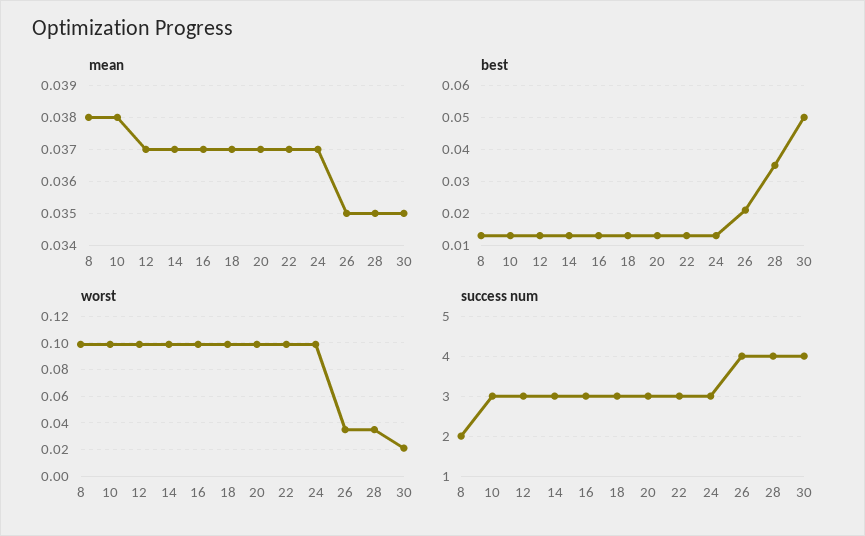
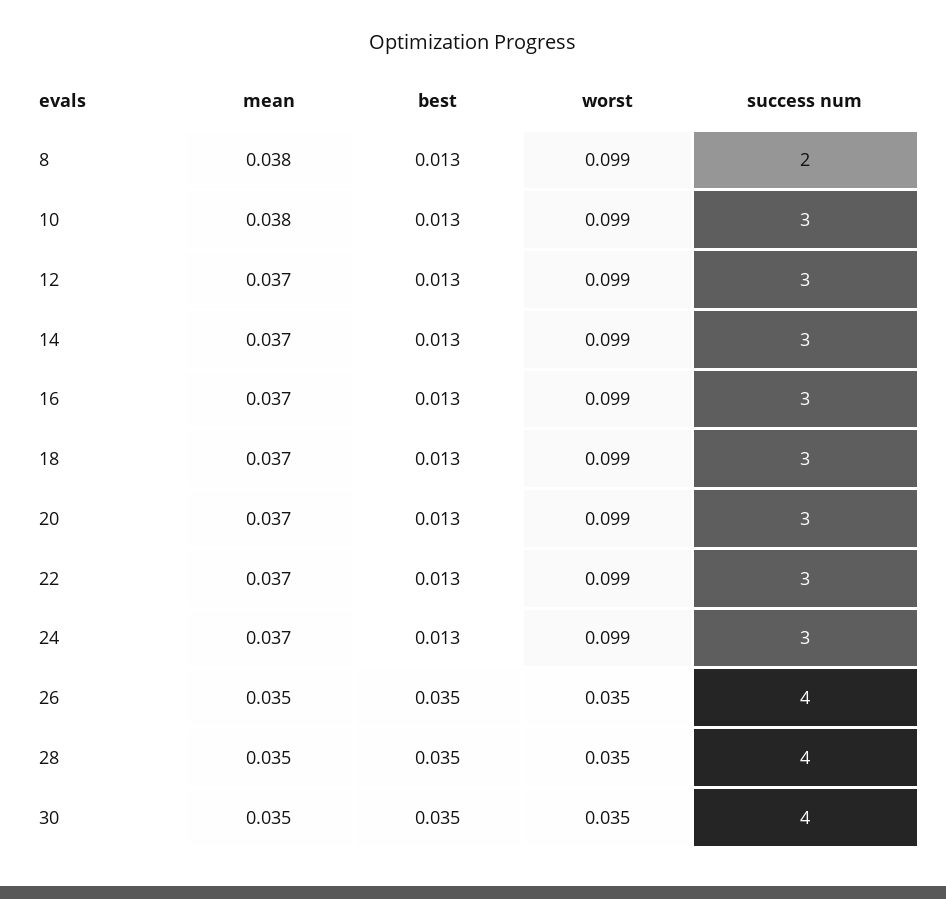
best, 26: 0.02 -> 0.035
best, 30: 0.05 -> 0.035
worst, 30: 0.02 -> 0.035

